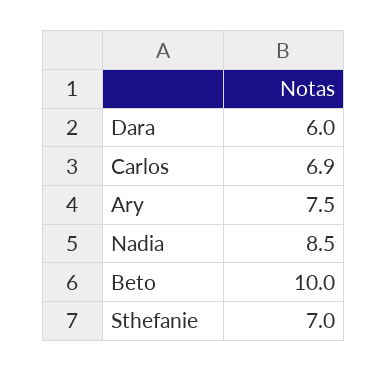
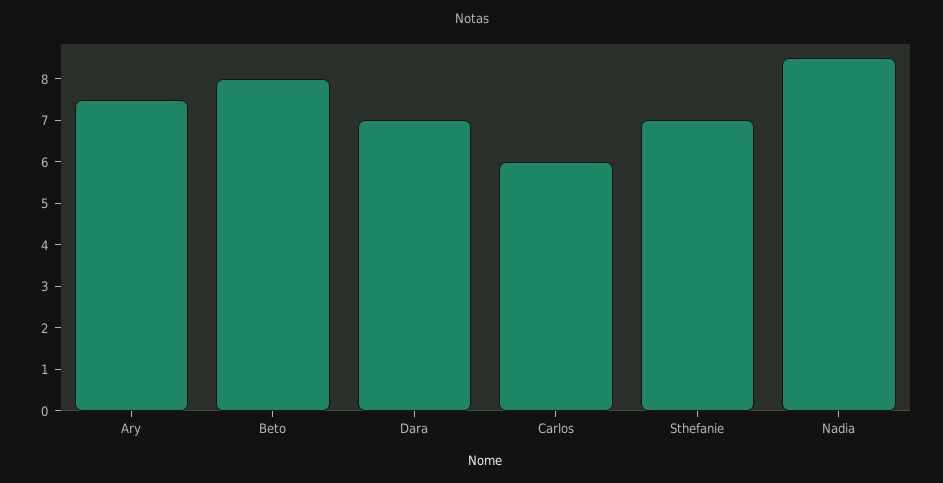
Dara: 6 -> 7
Carlos: 6.9 -> 6
Beto: 10 -> 8

